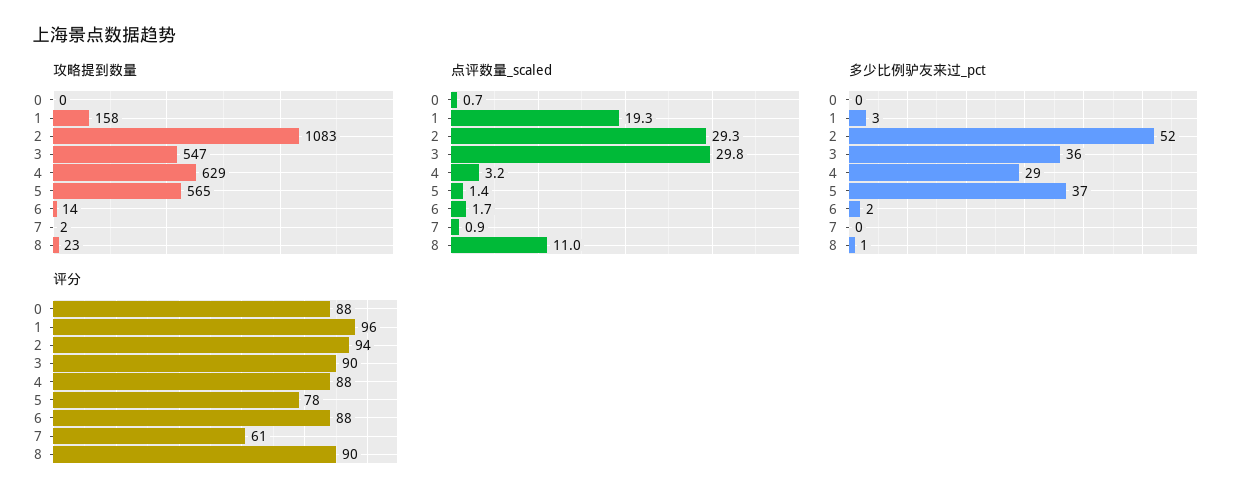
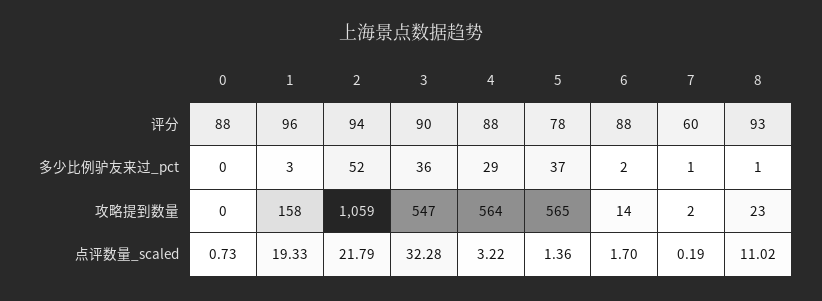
攻略提到数量, 2: 1083 -> 1059
攻略提到数量, 4: 629 -> 564
点评数量_scaled, 2: 29.3 -> 21.79
点评数量_scaled, 3: 29.8 -> 32.28
点评数量_scaled, 7: 0.9 -> 0.19
多少比例驴友来过_pct, 7: 0 -> 1
评分, 7: 61 -> 60
评分, 8: 90 -> 93

